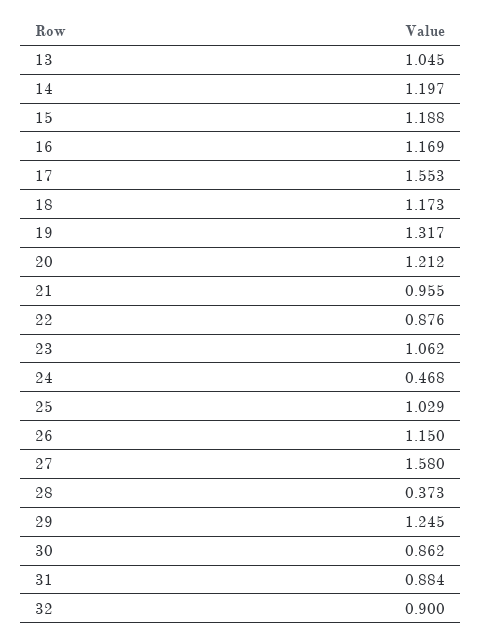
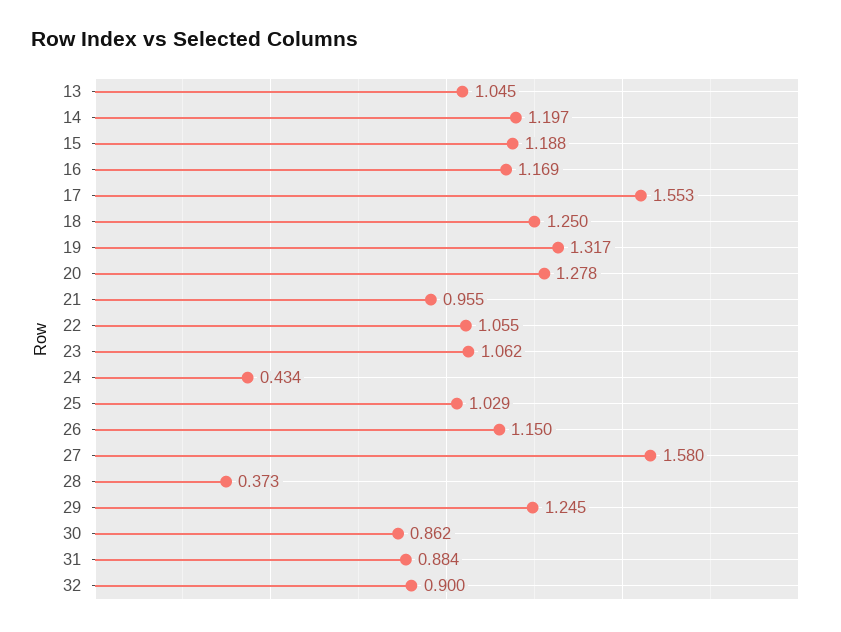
18: 1.173 -> 1.25
20: 1.212 -> 1.278
22: 0.876 -> 1.055
24: 0.468 -> 0.434

